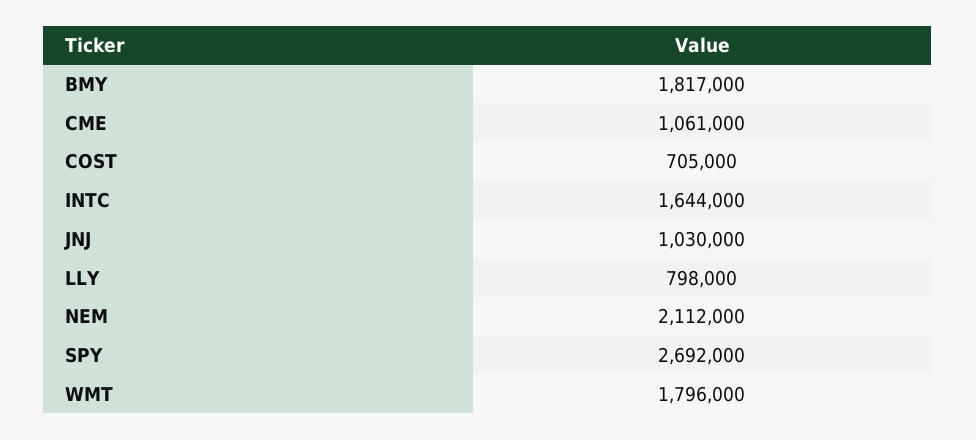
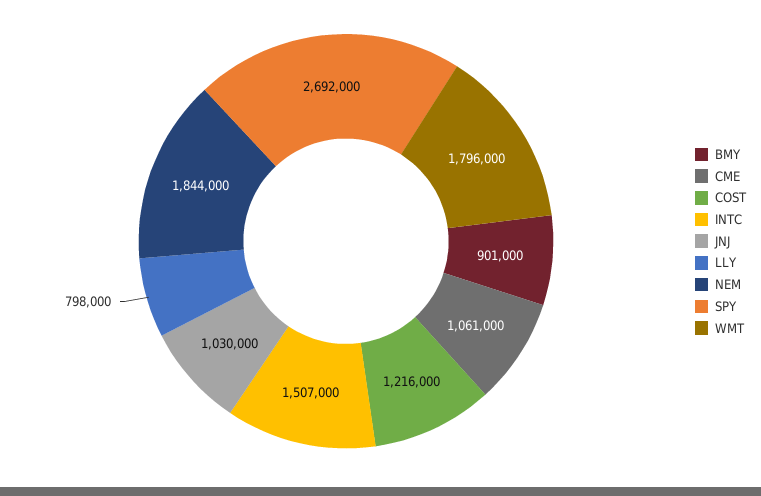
BMY: 1817000 -> 901000
COST: 705000 -> 1216000
INTC: 1644000 -> 1507000
NEM: 2112000 -> 1844000

